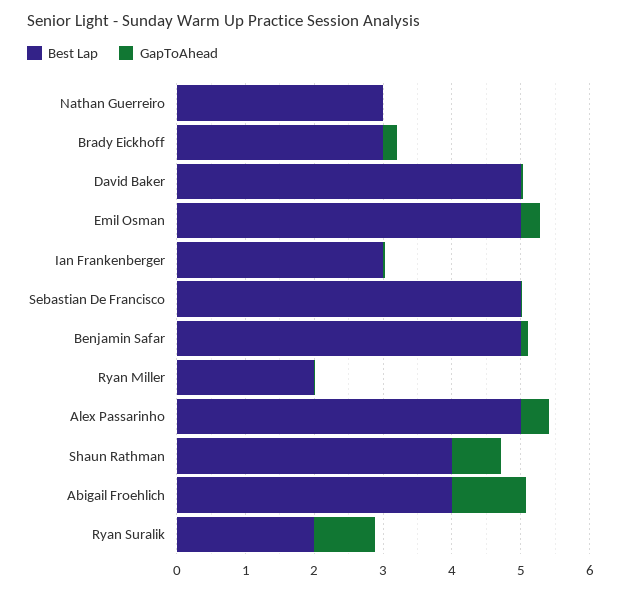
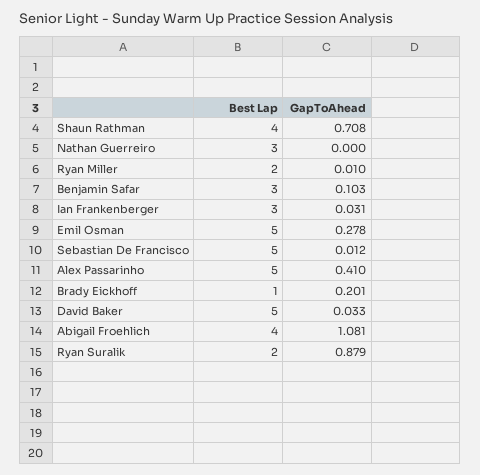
Best Lap, Brady Eickhoff: 3 -> 1
Best Lap, Benjamin Safar: 5 -> 3

